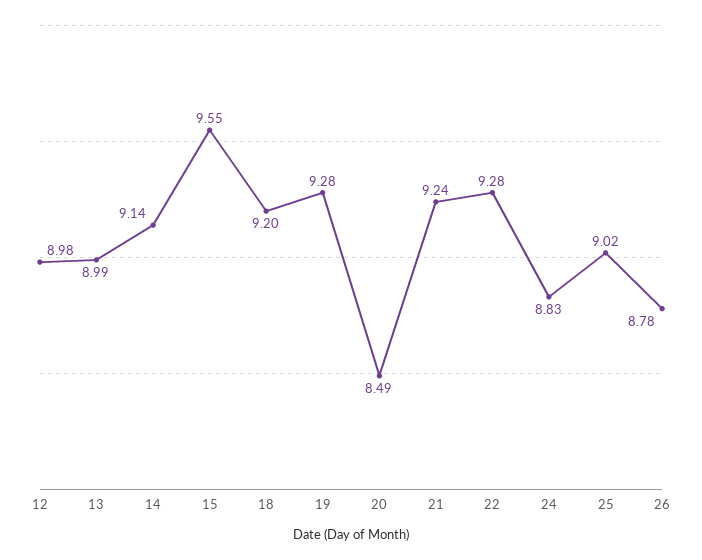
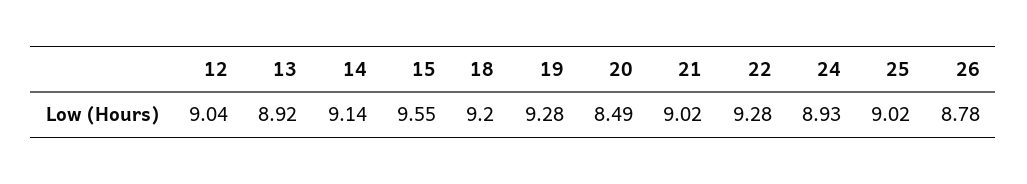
12: 8.98 -> 9.04
13: 8.99 -> 8.92
21: 9.24 -> 9.02
24: 8.83 -> 8.93

